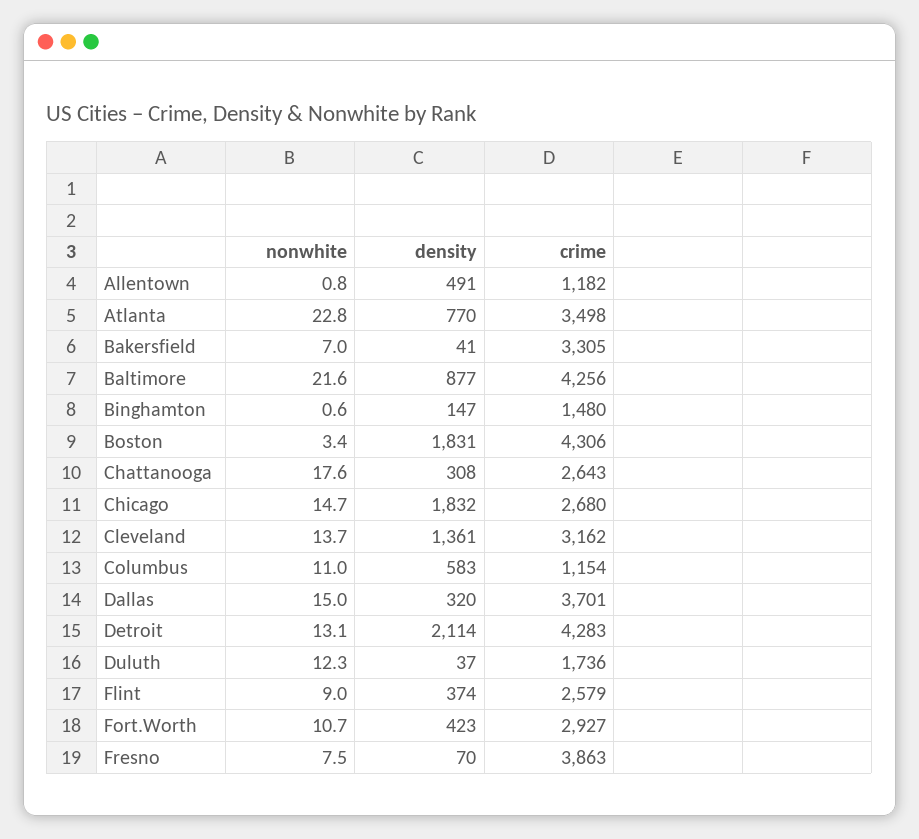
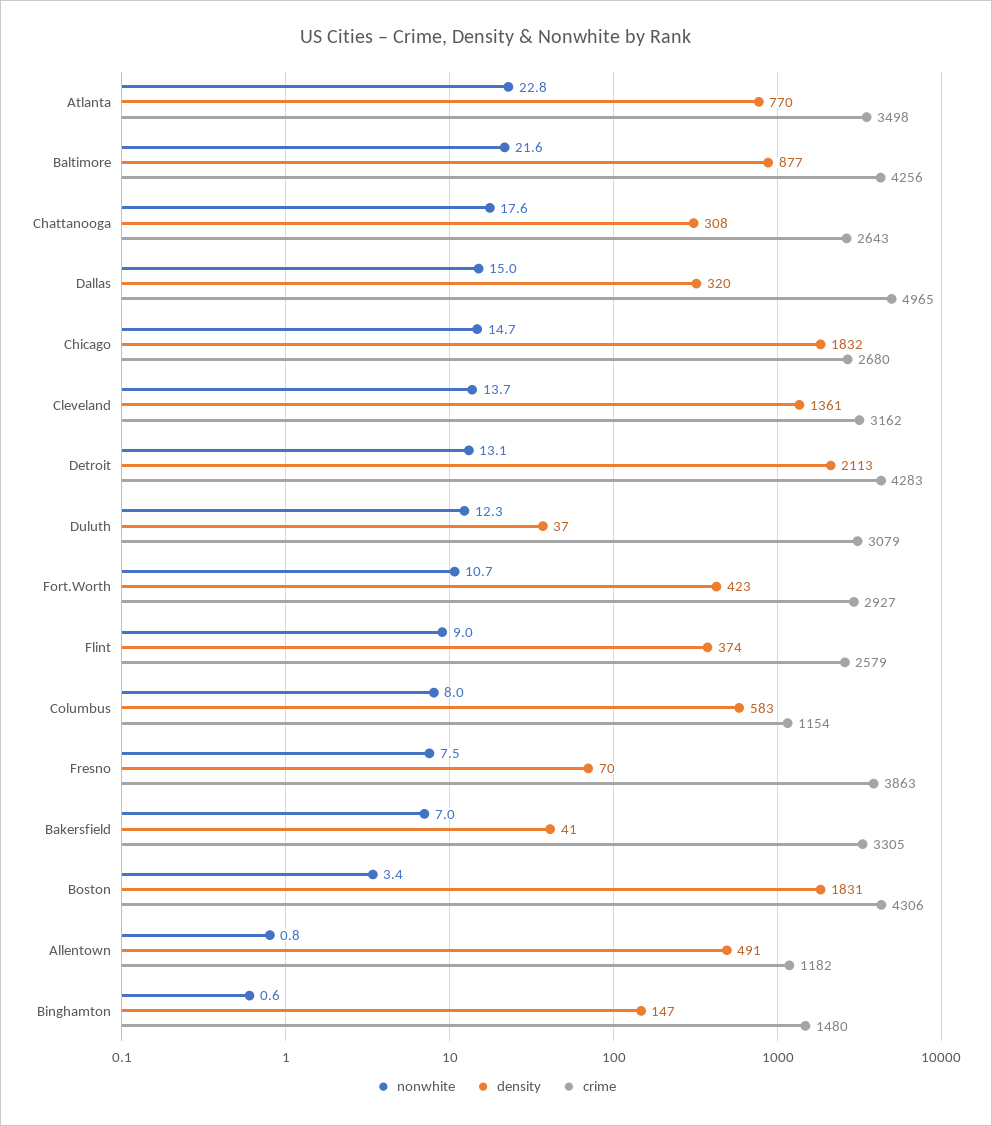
nonwhite, Columbus: 11 -> 8
crime, Dallas: 3701 -> 4965
density, Detroit: 2114 -> 2113
crime, Duluth: 1736 -> 3079

